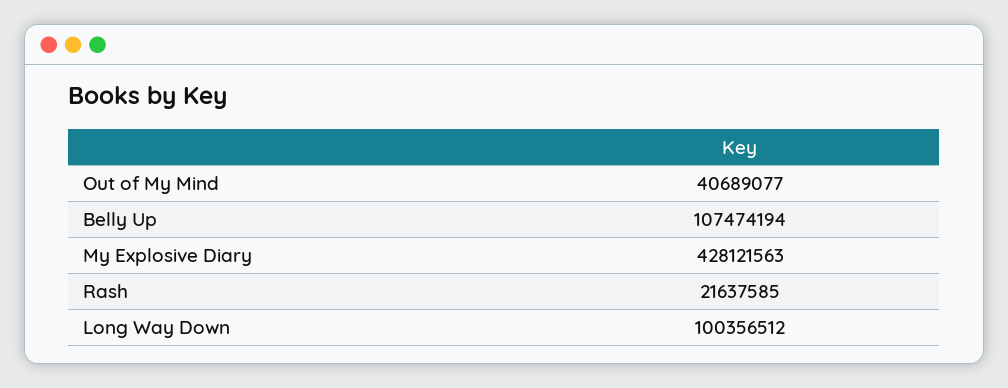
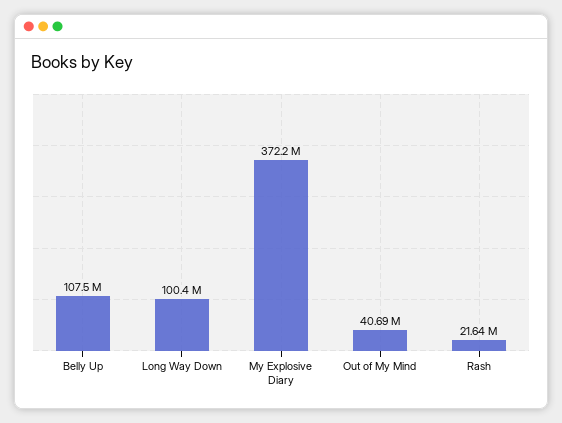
My Explosive Diary: 428121563 -> 372200000

